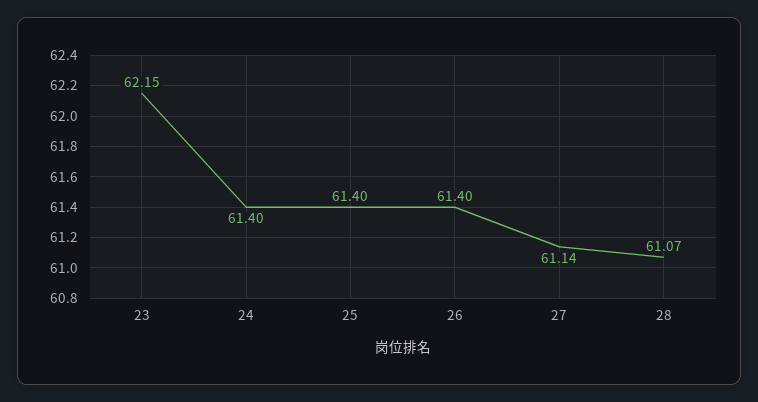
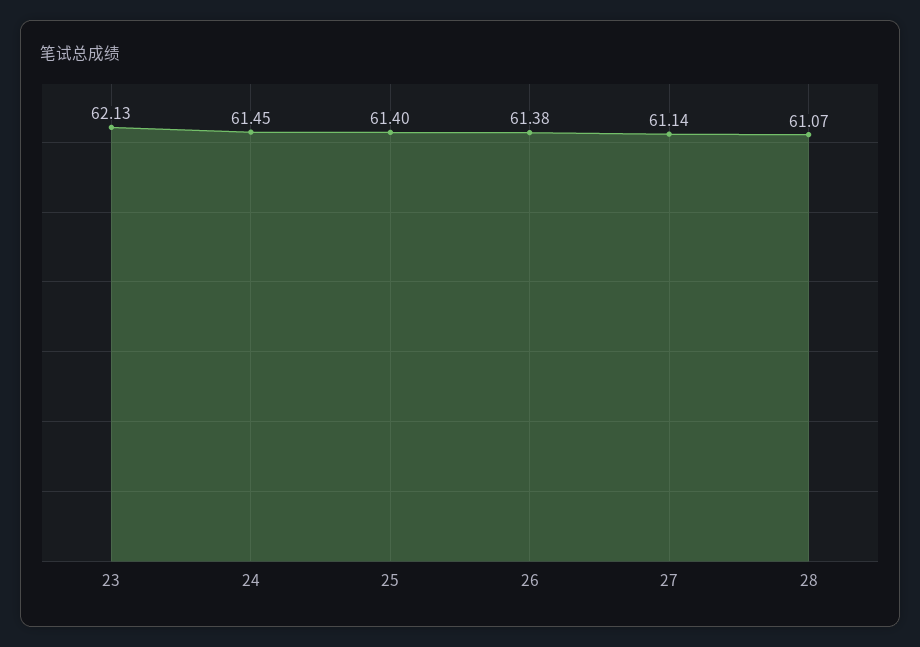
23: 62.15 -> 62.13
24: 61.4 -> 61.45
26: 61.4 -> 61.38

